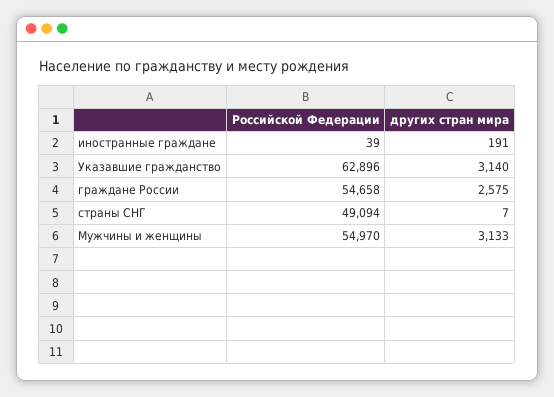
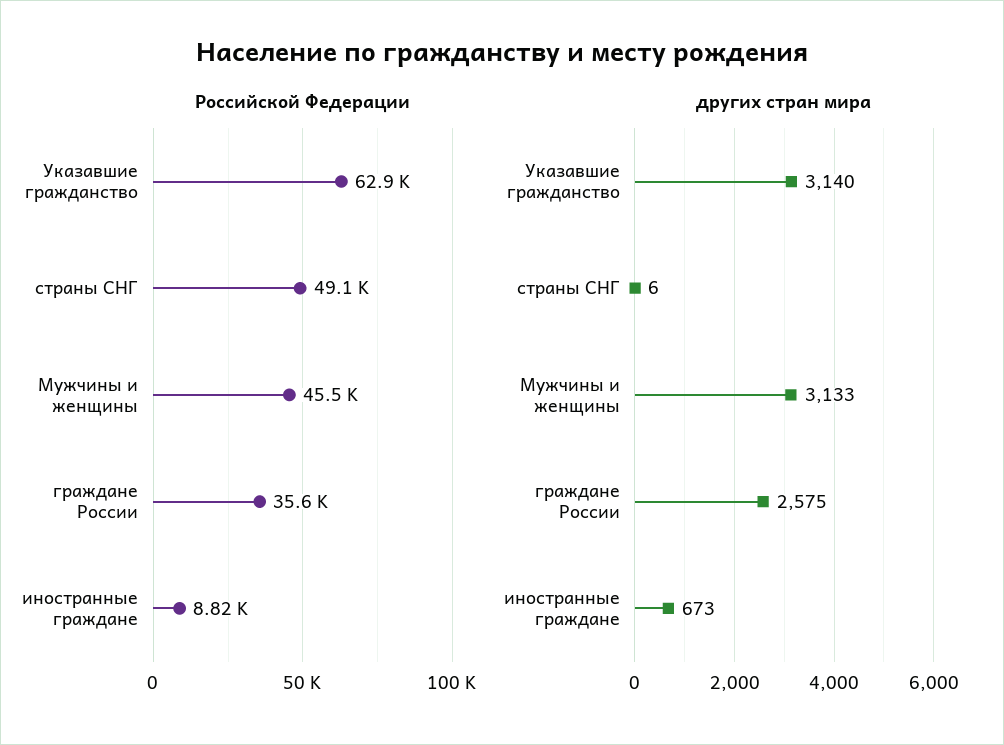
Российской Федерации, иностранные граждане: 39 -> 8820
других стран мира, иностранные граждане: 191 -> 673
Российской Федерации, граждане России: 54658 -> 35600
других стран мира, страны СНГ: 7 -> 6
Российской Федерации, Мужчины и женщины: 54970 -> 45500

